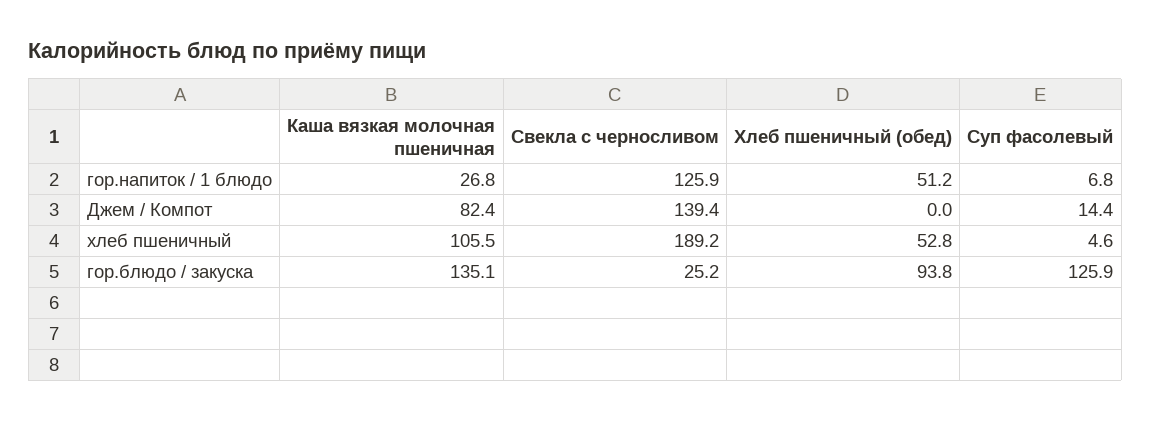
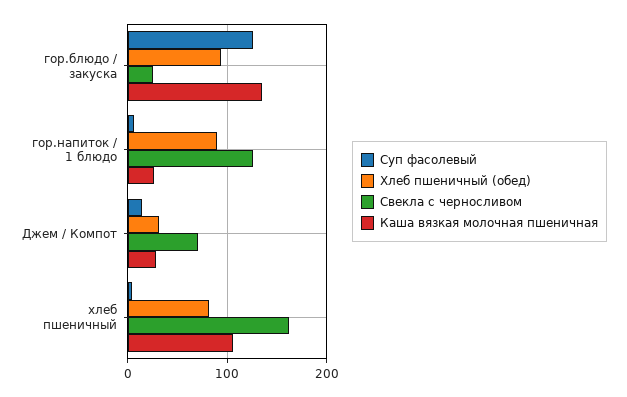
Хлеб пшеничный (обед), гор.напиток / 1 блюдо: 51.2 -> 90
Каша вязкая молочная пшеничная, Джем / Компот: 82.4 -> 30
Свекла с черносливом, Джем / Компот: 139.4 -> 70
Хлеб пшеничный (обед), Джем / Компот: 0 -> 30
Свекла с черносливом, хлеб пшеничный: 189.2 -> 160
Хлеб пшеничный (обед), хлеб пшеничный: 52.8 -> 80

